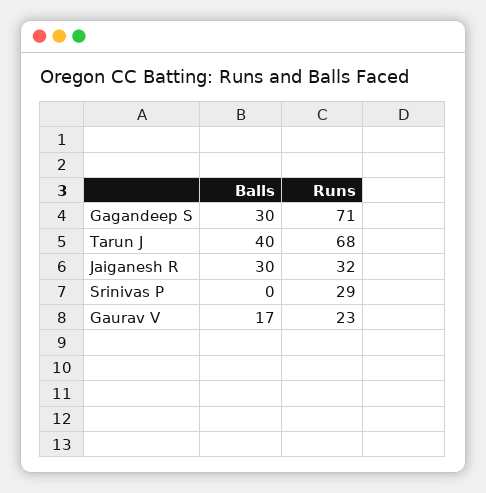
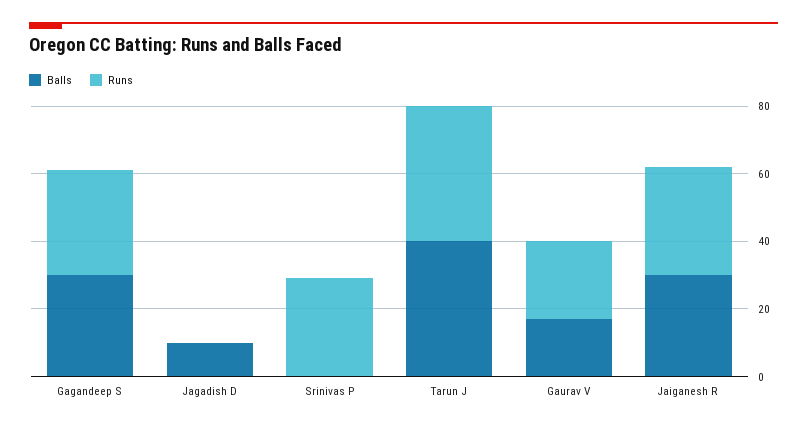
Runs, Gagandeep S: 71 -> 30
Runs, Tarun J: 68 -> 40
Balls, Jagadish D: none -> 10
Runs, Jagadish D: none -> 0

